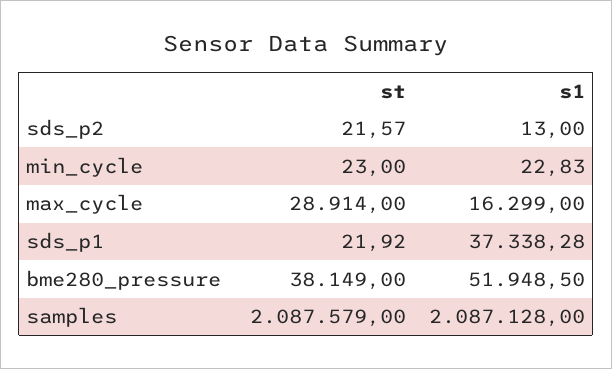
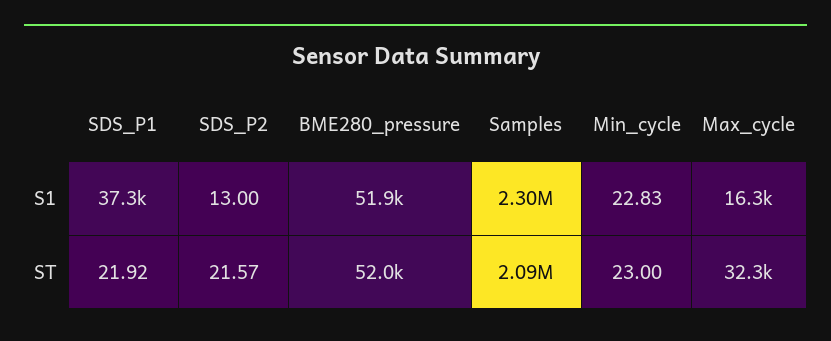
st, max_cycle: 28914 -> 32300
st, bme280_pressure: 38149 -> 52000
s1, samples: 2087128 -> 2300000

